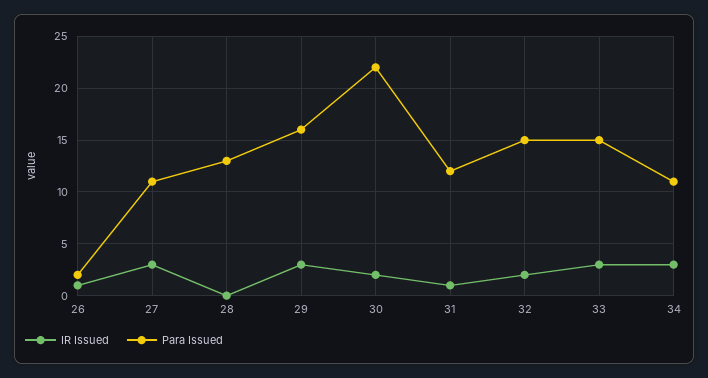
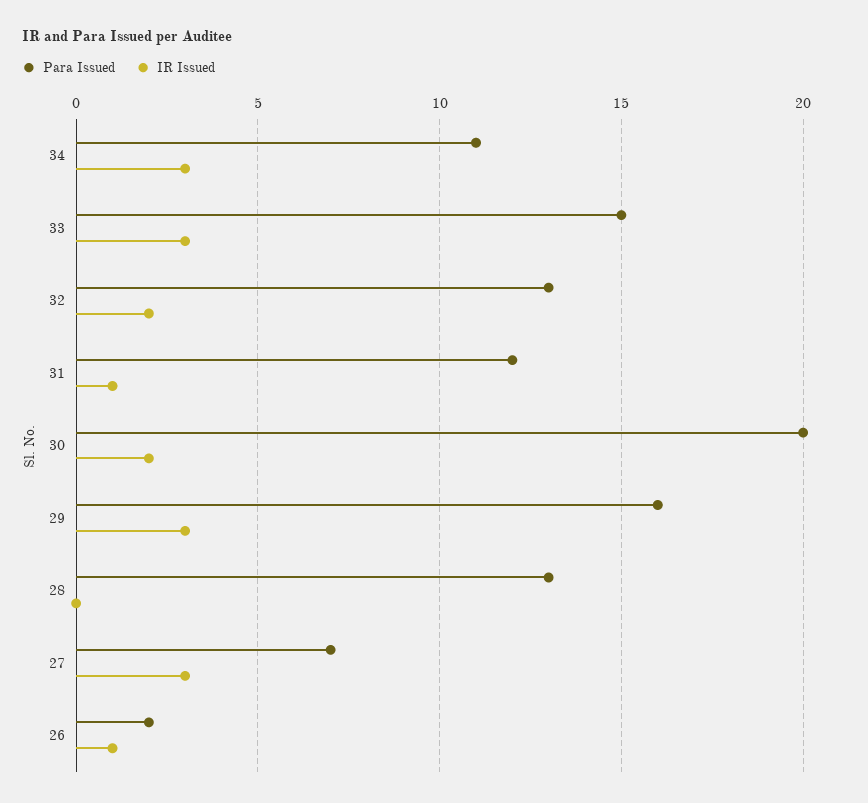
Para Issued, 27: 11 -> 7
Para Issued, 30: 22 -> 20
Para Issued, 32: 15 -> 13

